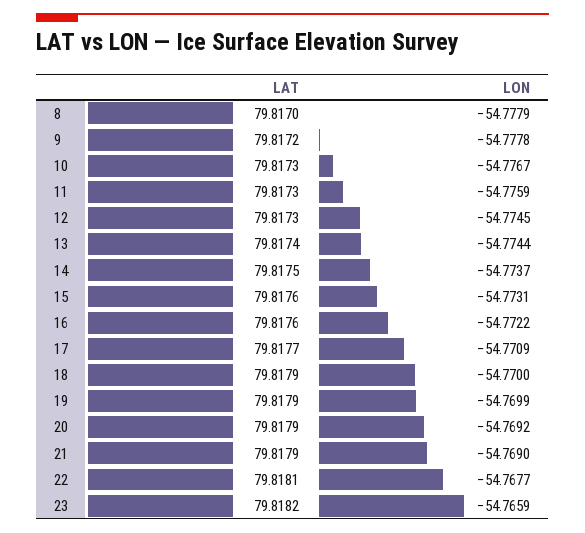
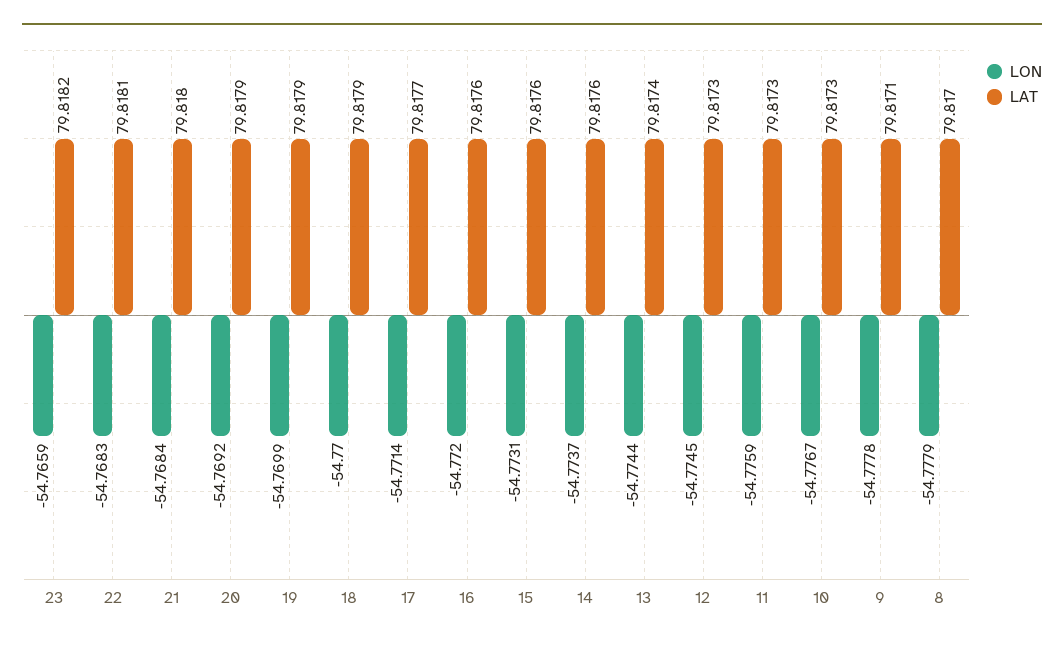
LAT, 9: 79.8172 -> 79.8171
LAT, 14: 79.8175 -> 79.8176
LON, 16: -54.7722 -> -54.772
LON, 17: -54.7709 -> -54.7714
LAT, 21: 79.8179 -> 79.818
LON, 21: -54.769 -> -54.7684
LON, 22: -54.7677 -> -54.7683

